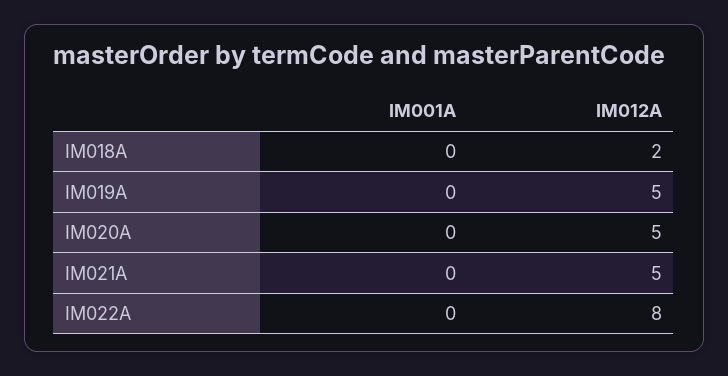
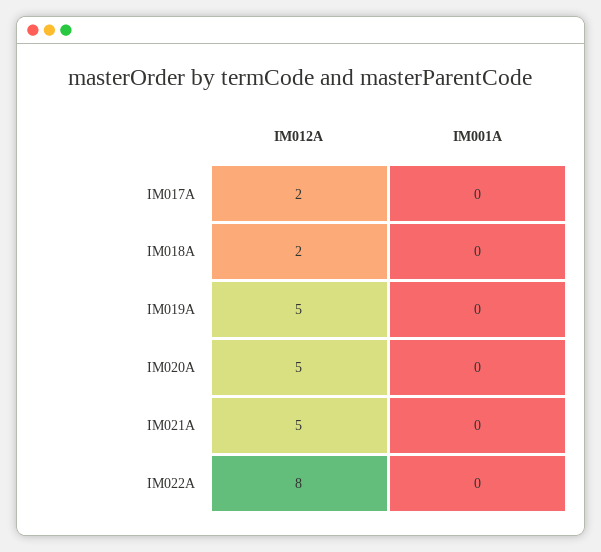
IM012A, IM017A: none -> 2
IM001A, IM017A: none -> 0

